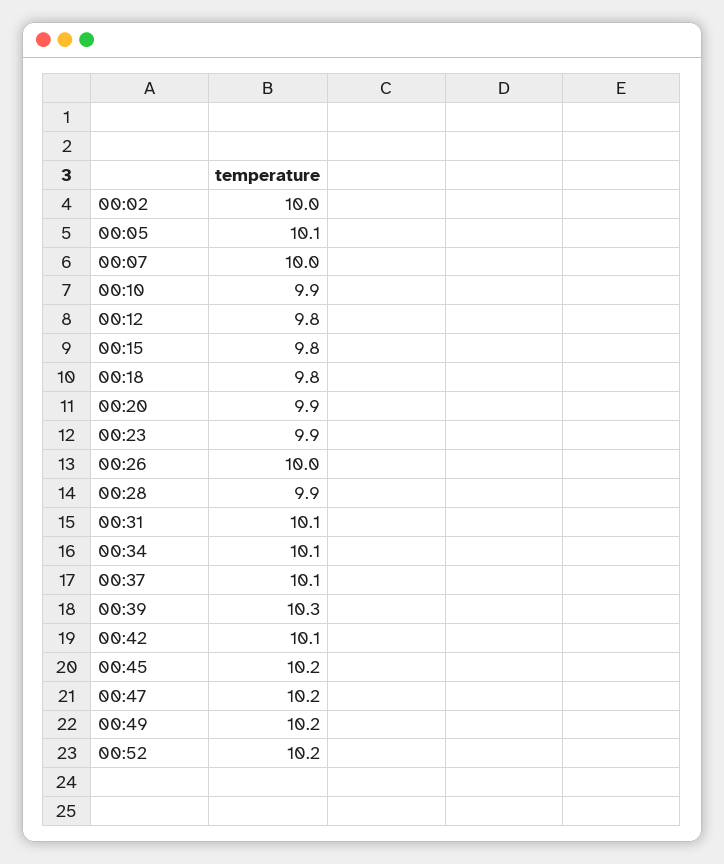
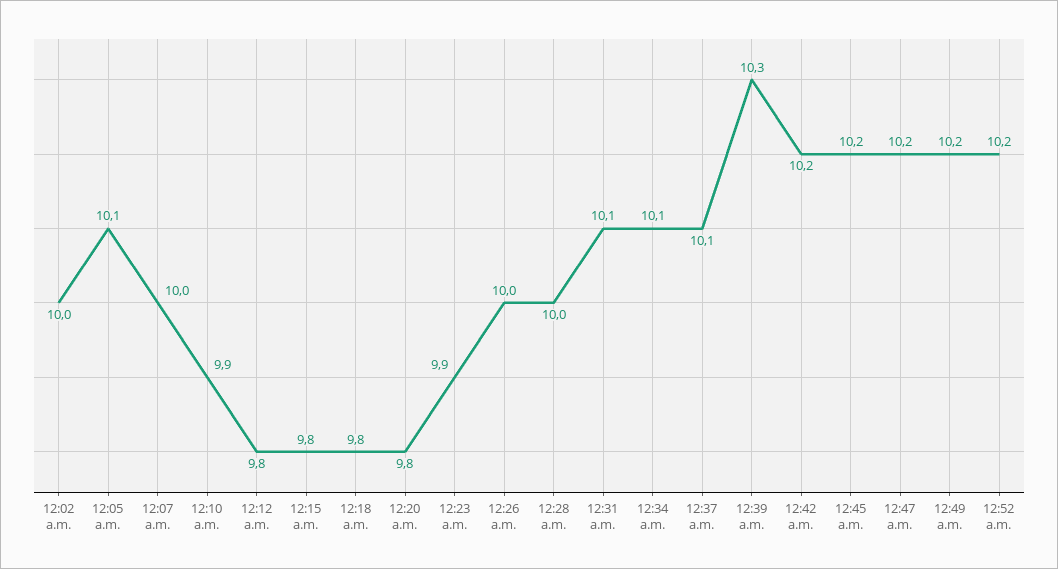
00:20: 9.9 -> 9.8
00:28: 9.9 -> 10
00:42: 10.1 -> 10.2

